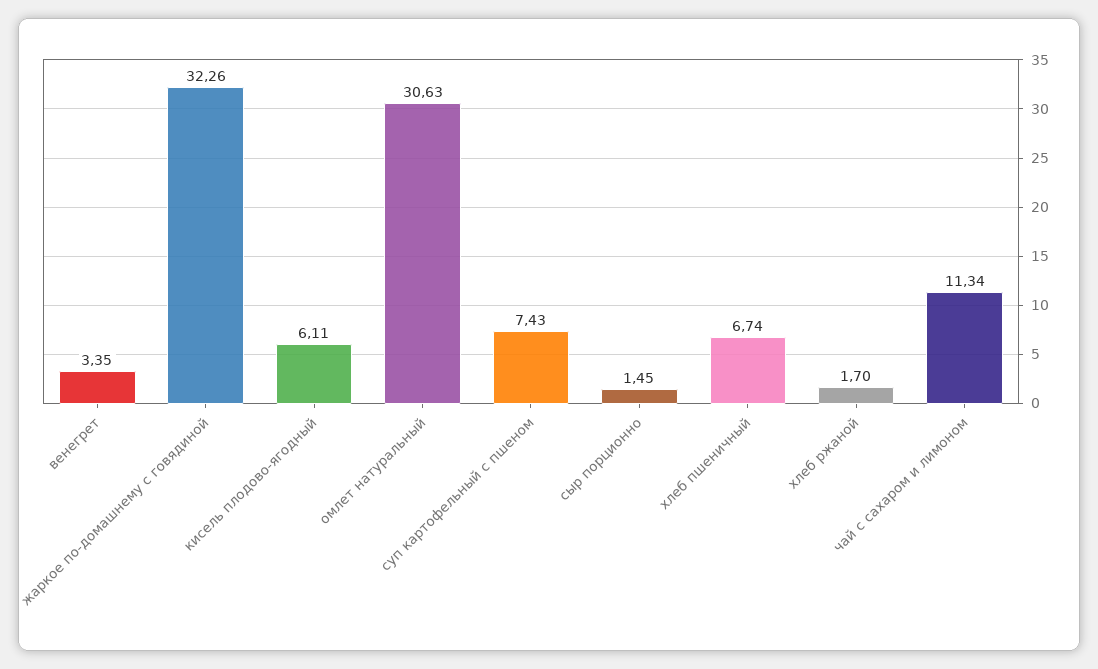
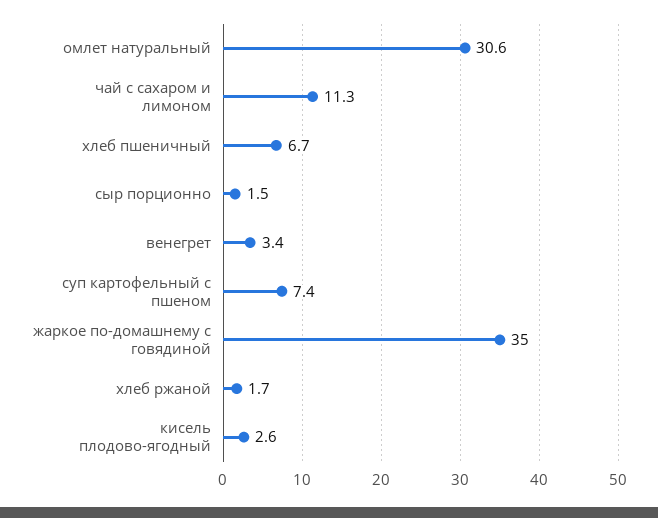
жаркое по-домашнему с говядиной: 32.26 -> 35
кисель плодово-ягодный: 6.11 -> 2.6

